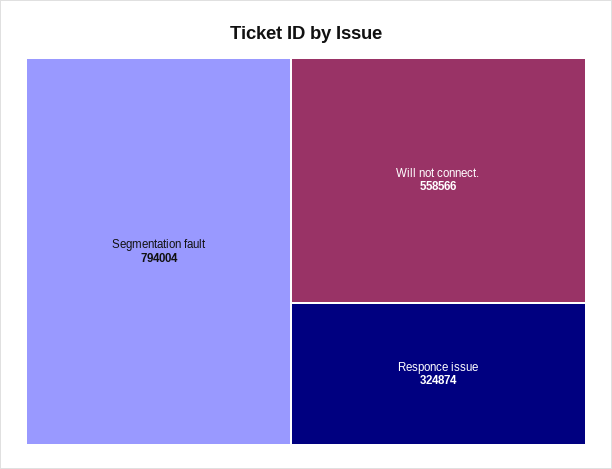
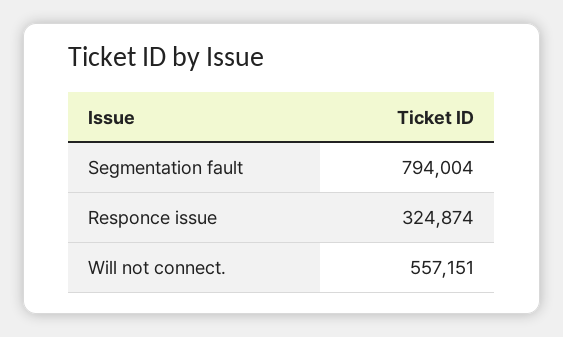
Will not connect.: 558566 -> 557151

